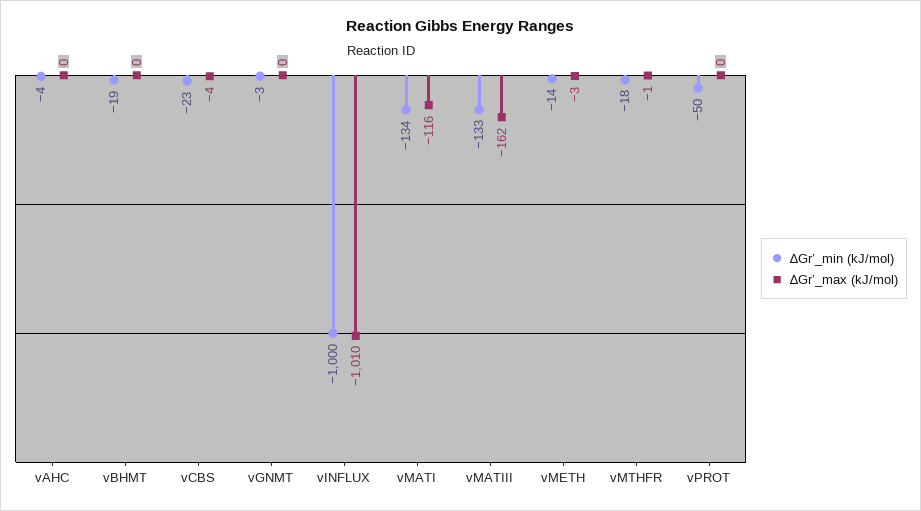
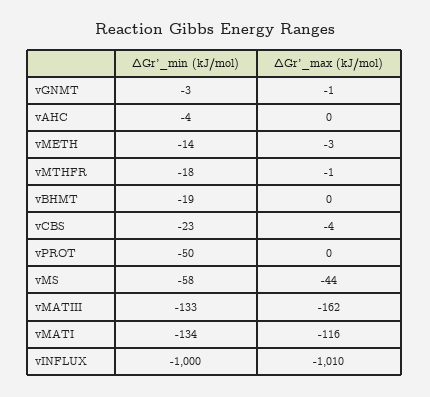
∆Gr’_max (kJ/mol), vGNMT: 0 -> -1
∆Gr’_min (kJ/mol), vMS: none -> -58
∆Gr’_max (kJ/mol), vMS: none -> -44

